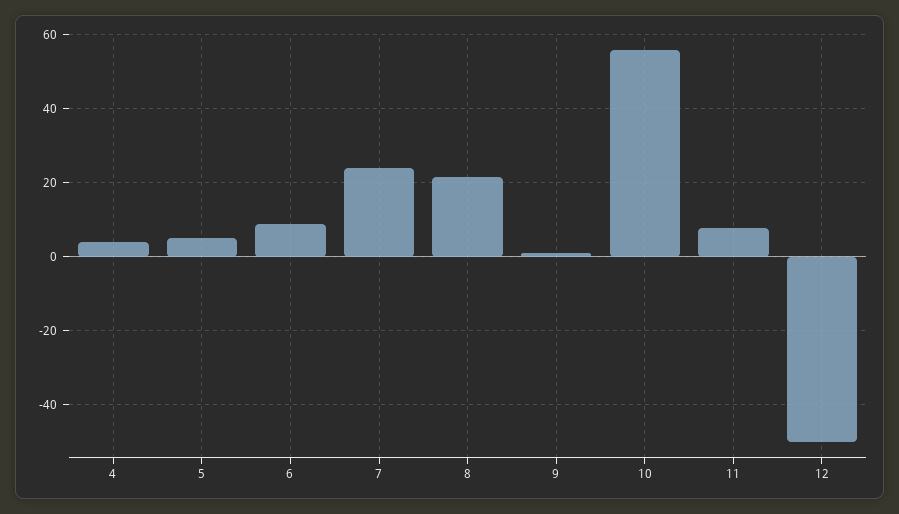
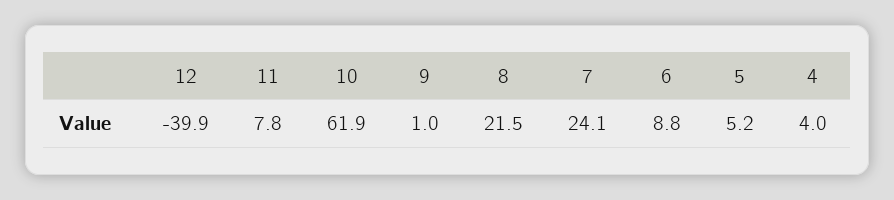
10: 56 -> 61.9
12: -50 -> -39.9

